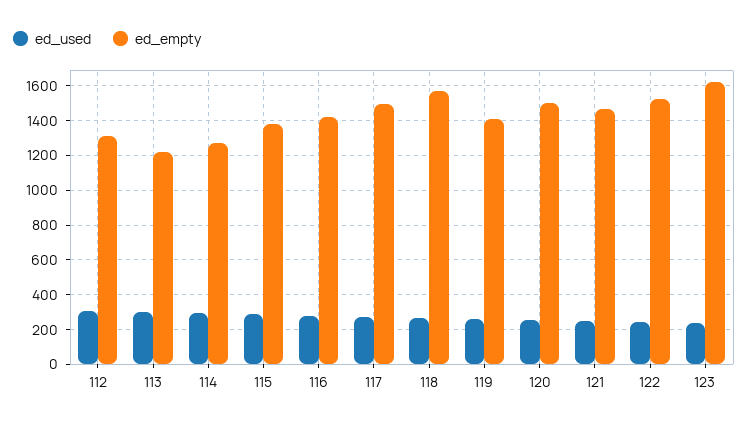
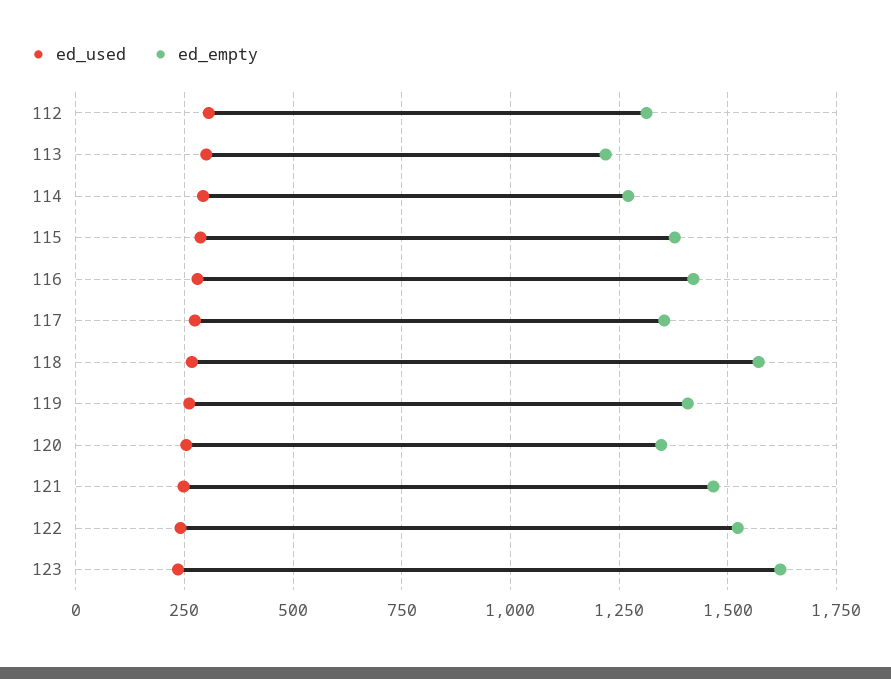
ed_empty, 117: 1500 -> 1350
ed_empty, 120: 1500 -> 1350

